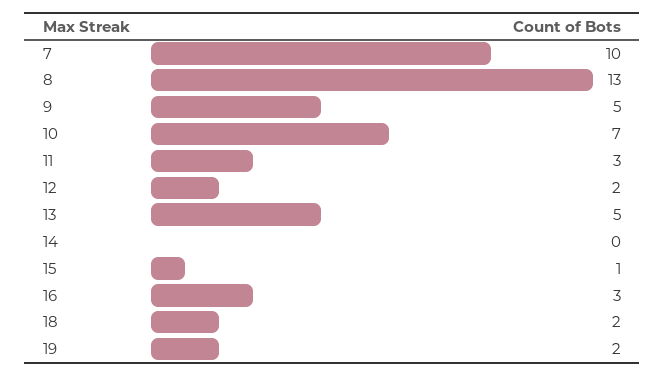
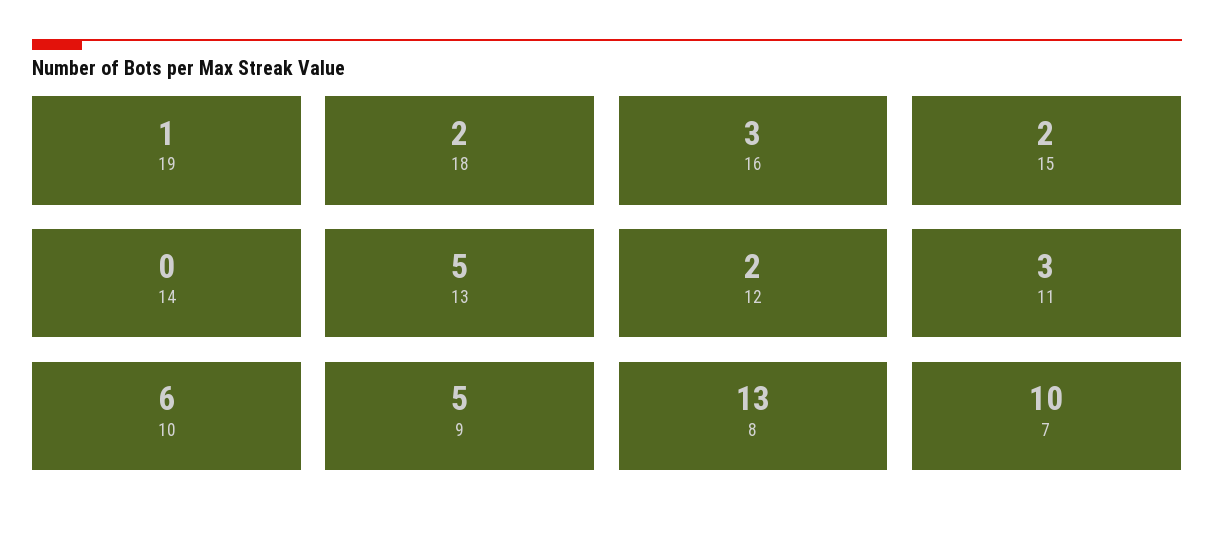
10: 7 -> 6
15: 1 -> 2
19: 2 -> 1

